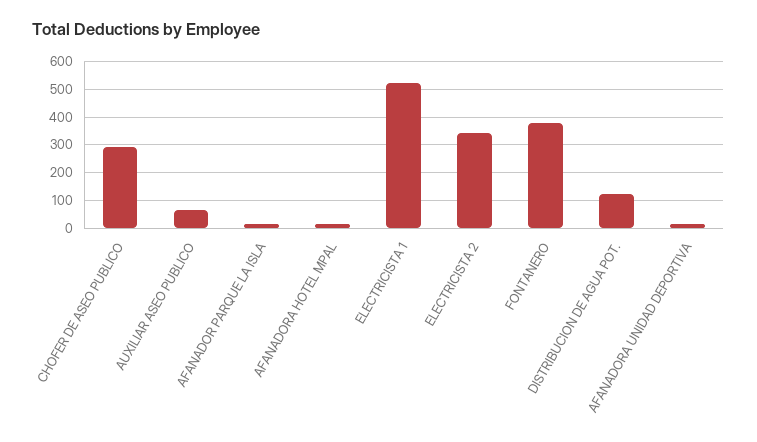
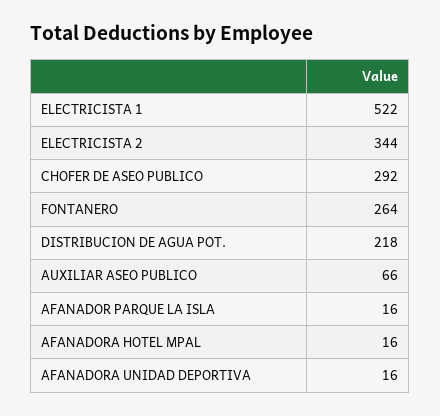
FONTANERO: 375 -> 264
DISTRIBUCION DE AGUA POT.: 125 -> 218

